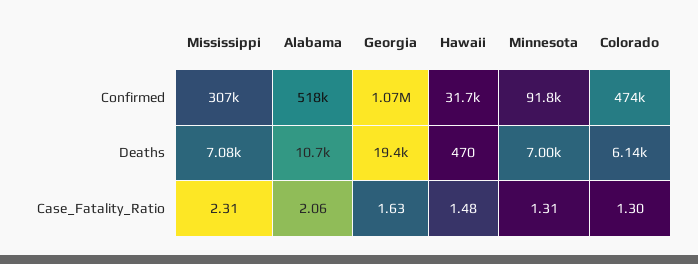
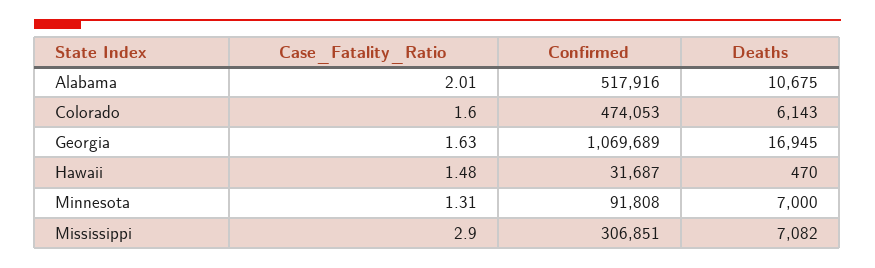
Georgia, Deaths: 19400 -> 16945
Mississippi, Case_Fatality_Ratio: 2.31 -> 2.9
Alabama, Case_Fatality_Ratio: 2.06 -> 2.01
Colorado, Case_Fatality_Ratio: 1.3 -> 1.6

